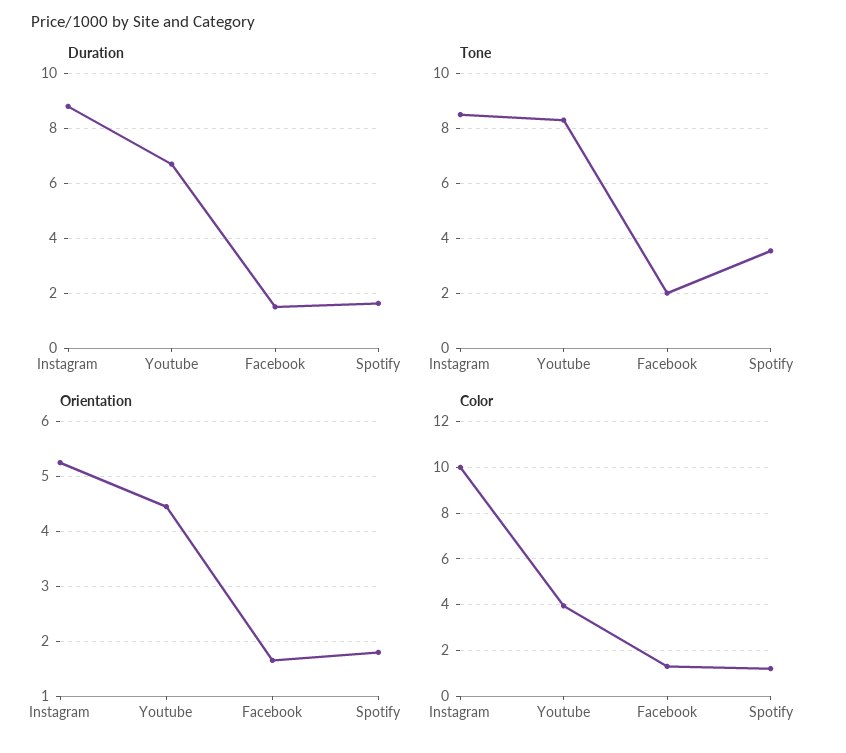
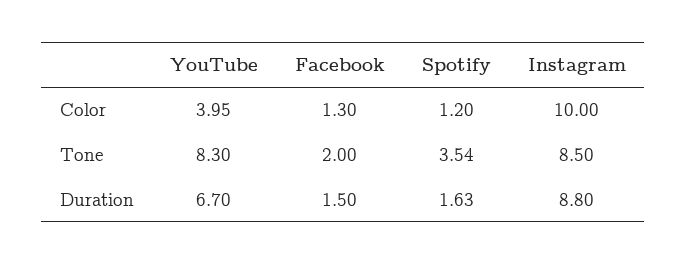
Orientation, Instagram: 5.2 -> none
Orientation, Youtube: 4.4 -> none
Orientation, Facebook: 1.6 -> none
Orientation, Spotify: 1.8 -> none

